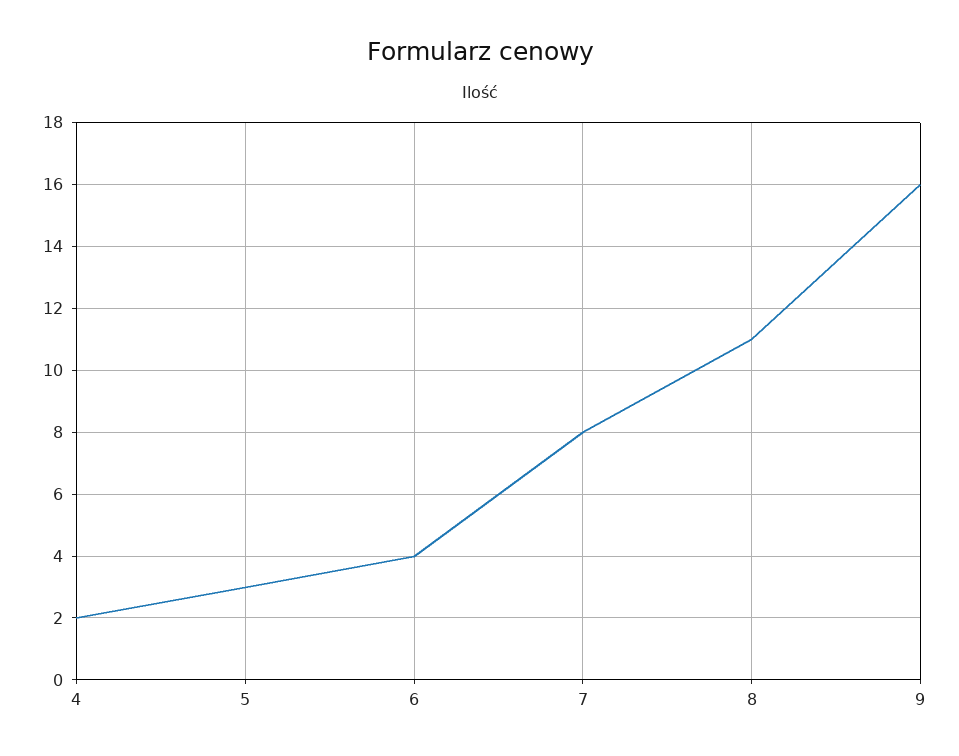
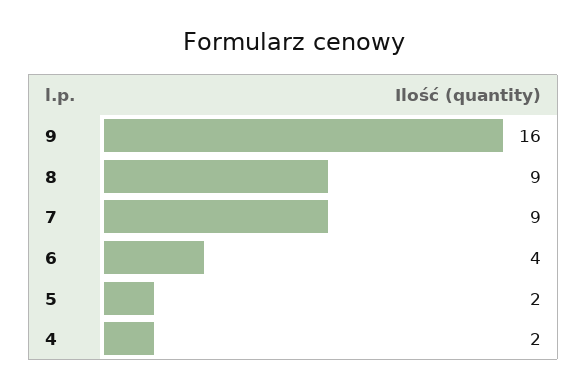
5: 3 -> 2
7: 8 -> 9
8: 11 -> 9

